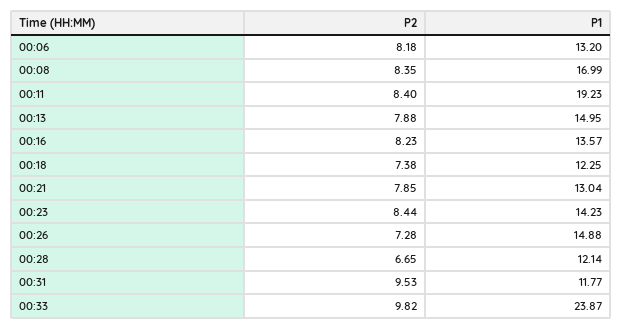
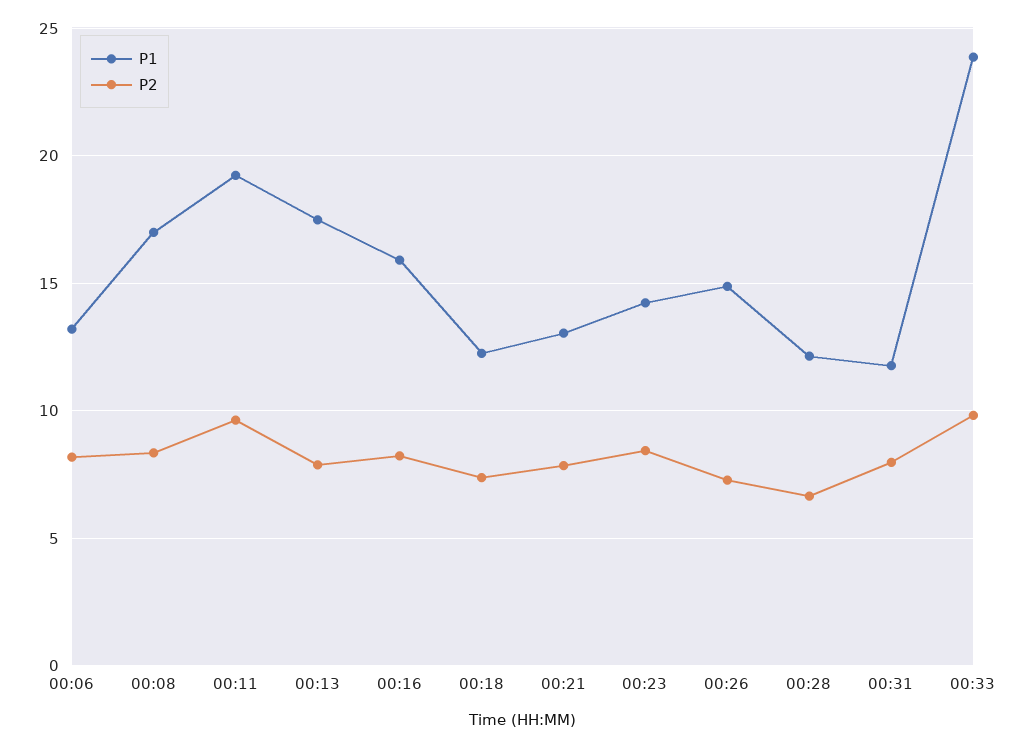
P2, 00:11: 8.4 -> 9.5
P1, 00:13: 14.95 -> 17.5
P1, 00:16: 13.57 -> 16
P2, 00:31: 9.53 -> 8

